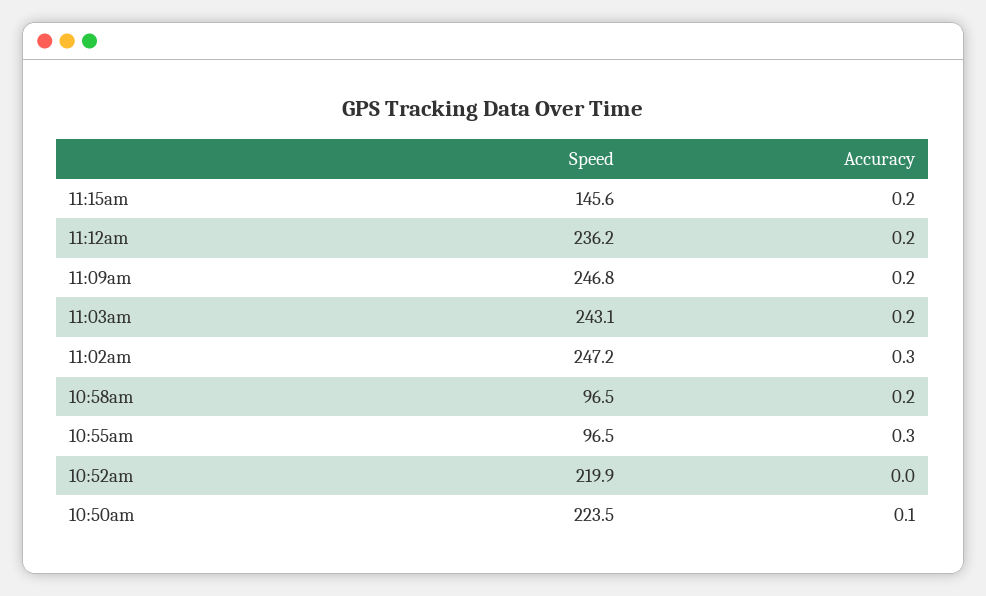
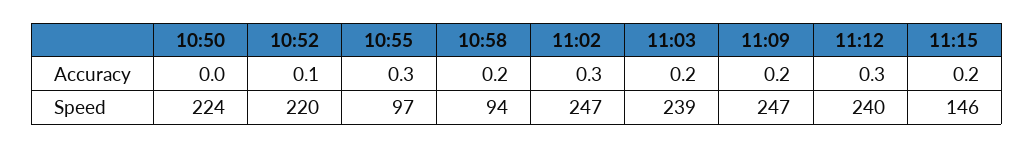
Speed, 11:12am: 236.2 -> 240
Accuracy, 11:12am: 0.2 -> 0.3
Speed, 11:03am: 243.1 -> 239
Speed, 10:58am: 96.5 -> 94
Accuracy, 10:52am: 0 -> 0.1
Accuracy, 10:50am: 0.1 -> 0

